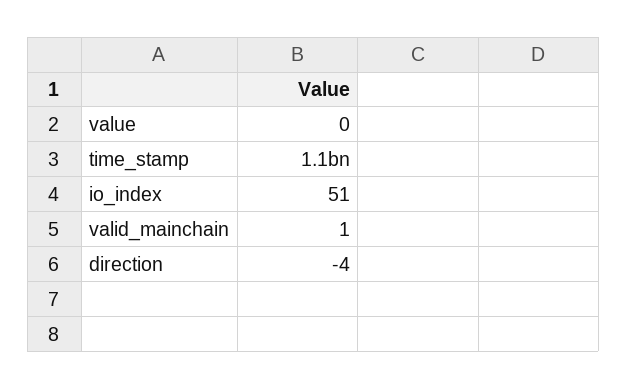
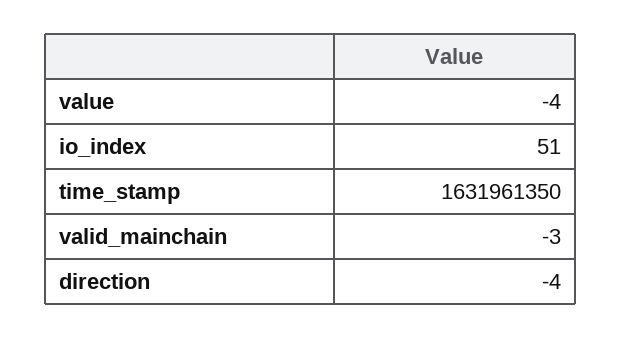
value: 0 -> -4
time_stamp: 1100000000 -> 1631961350
valid_mainchain: 1 -> -3

